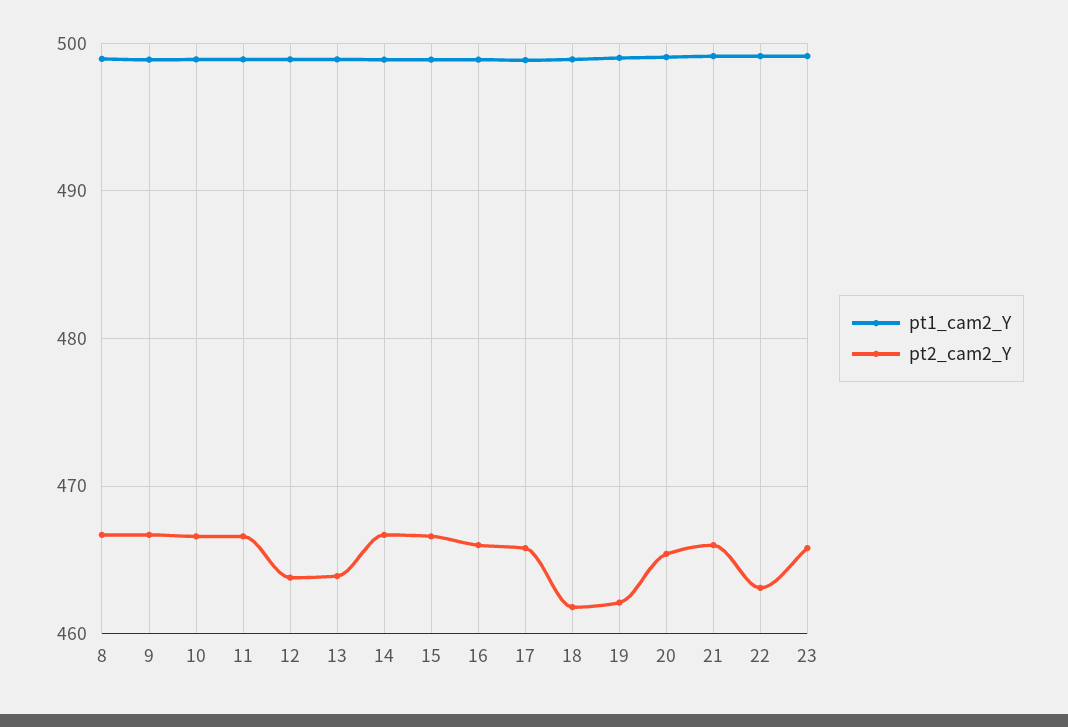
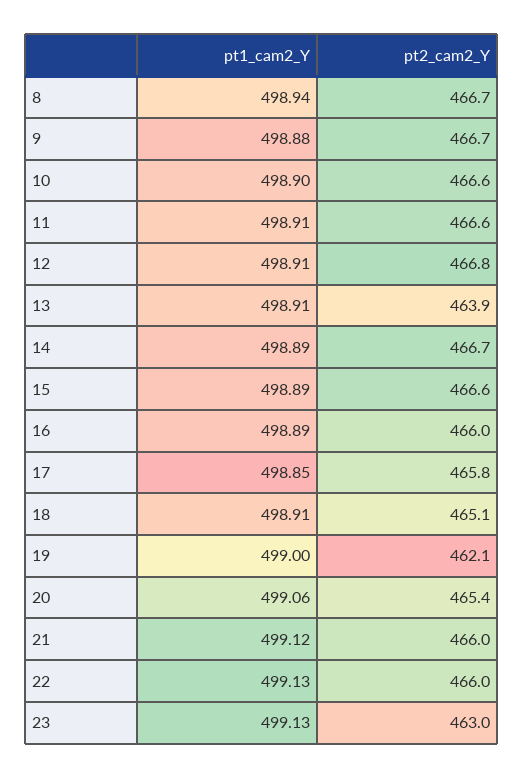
pt2_cam2_Y, 12: 464 -> 466.8
pt2_cam2_Y, 18: 462 -> 465.1
pt2_cam2_Y, 22: 463 -> 466
pt2_cam2_Y, 23: 466 -> 463

